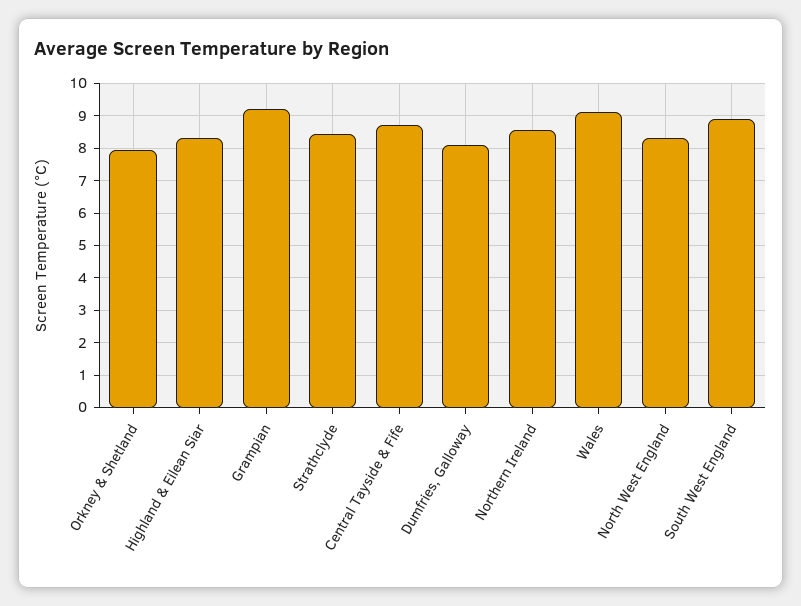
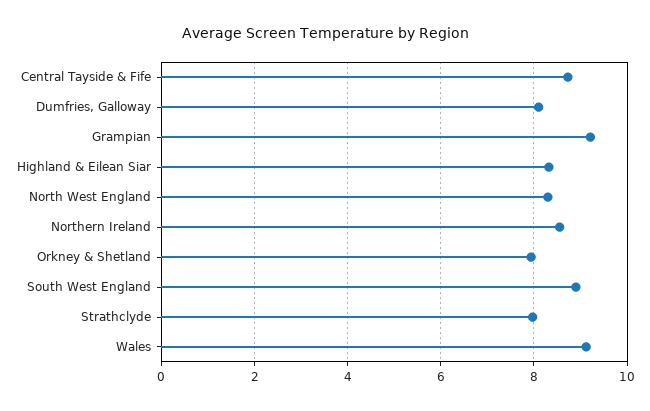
Strathclyde: 8.4 -> 8

